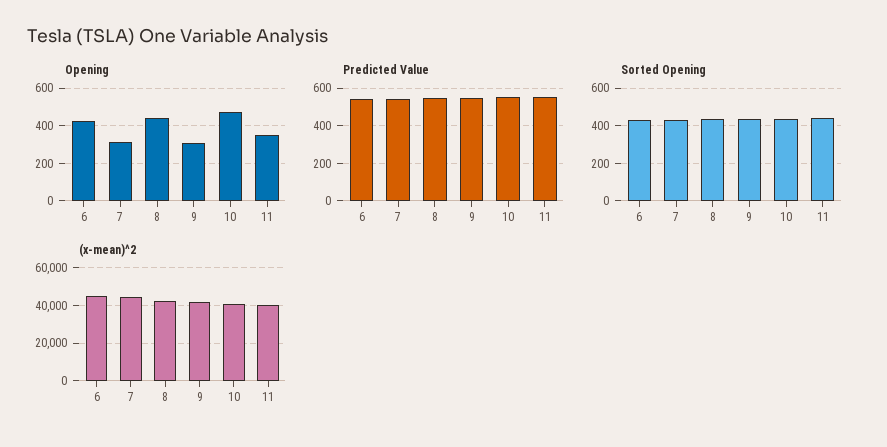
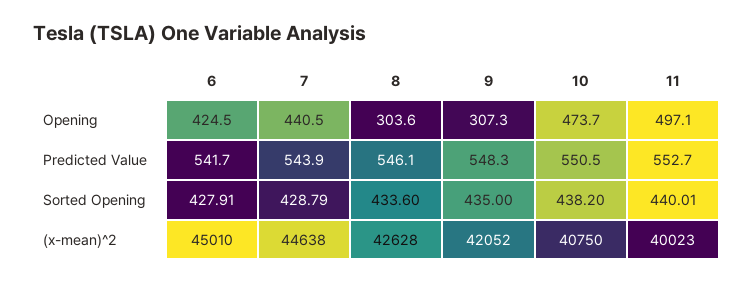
Opening, 7: 300 -> 440.5
Opening, 8: 450 -> 303.6
Opening, 11: 350 -> 497.1

